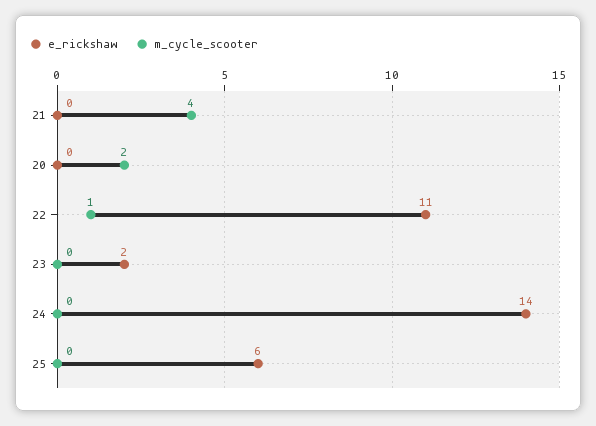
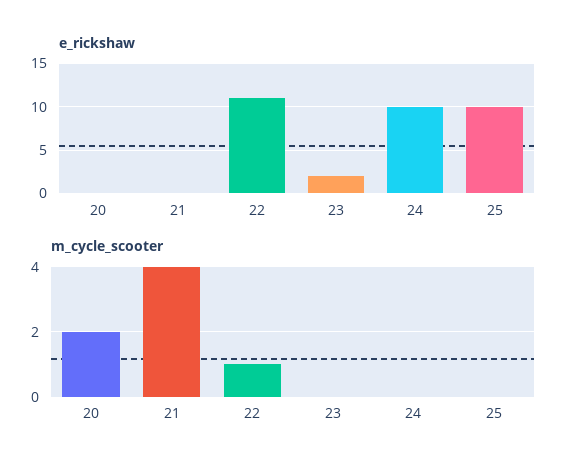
e_rickshaw, 24: 14 -> 10
e_rickshaw, 25: 6 -> 10

